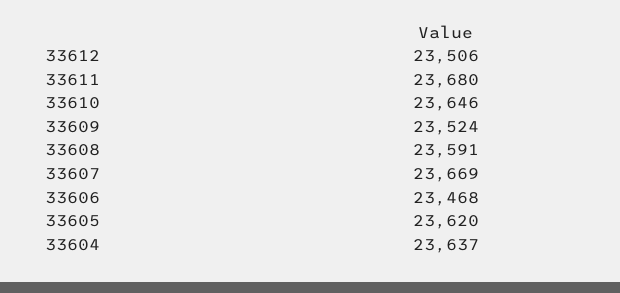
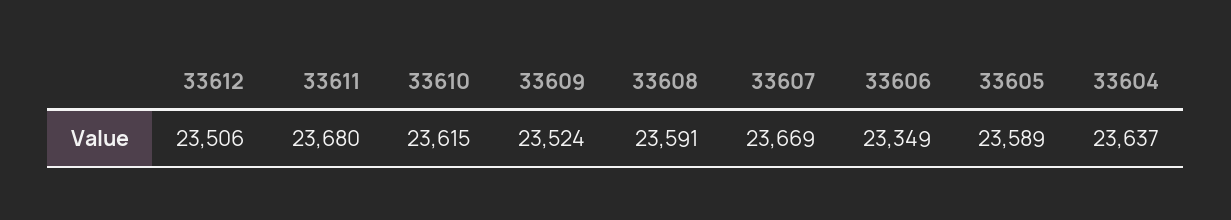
33610: 23646 -> 23615
33606: 23468 -> 23349
33605: 23620 -> 23589

